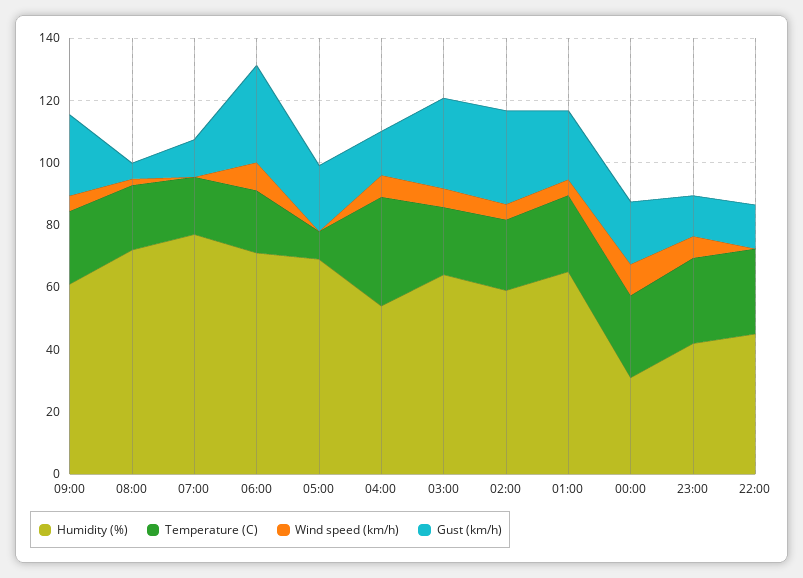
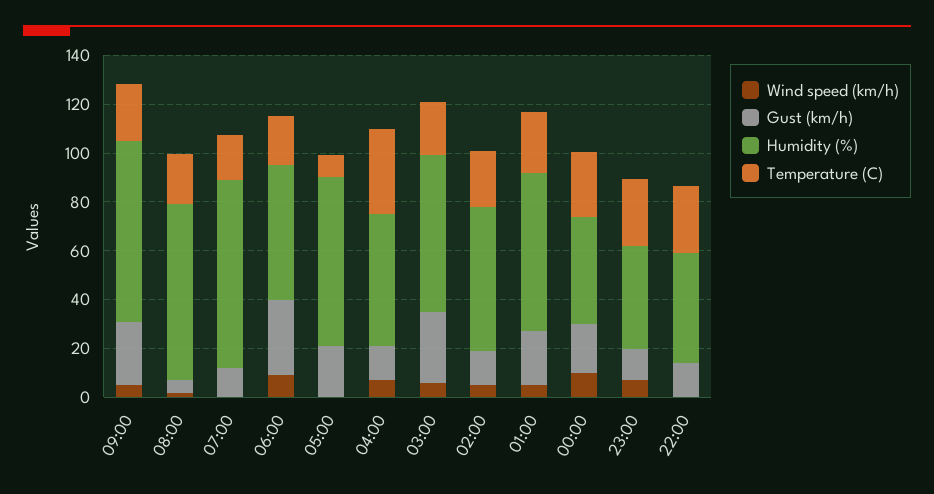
Humidity (%), 09:00: 60 -> 75
Humidity (%), 06:00: 70 -> 55
Gust (km/h), 02:00: 30 -> 15
Humidity (%), 00:00: 30 -> 45

